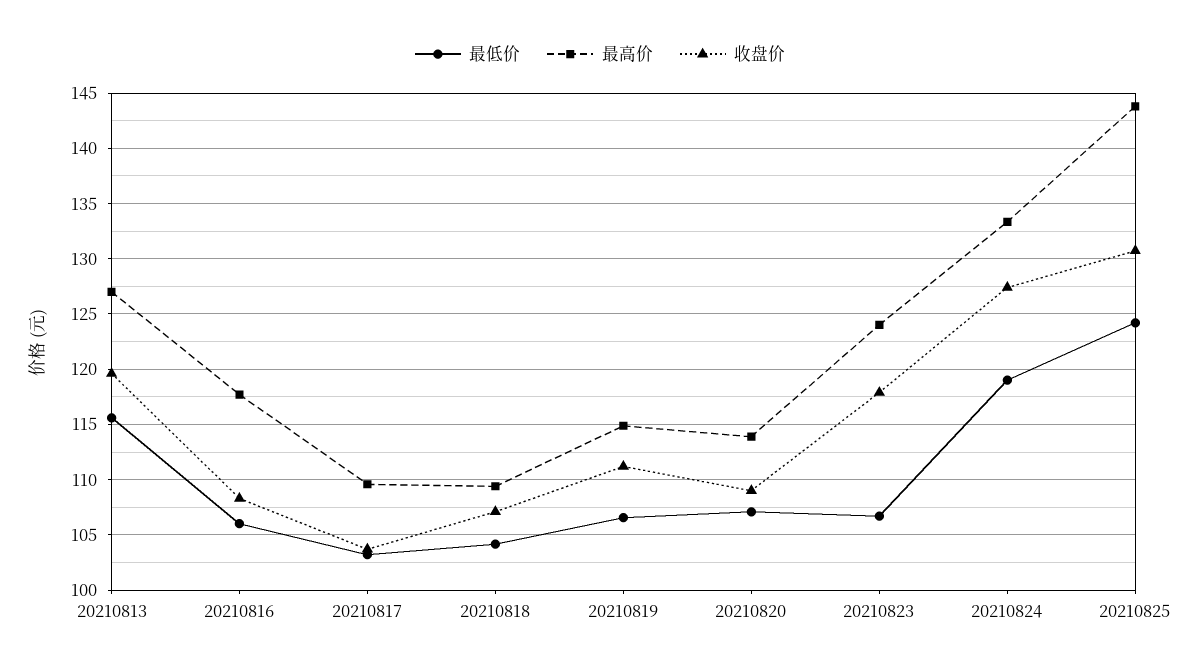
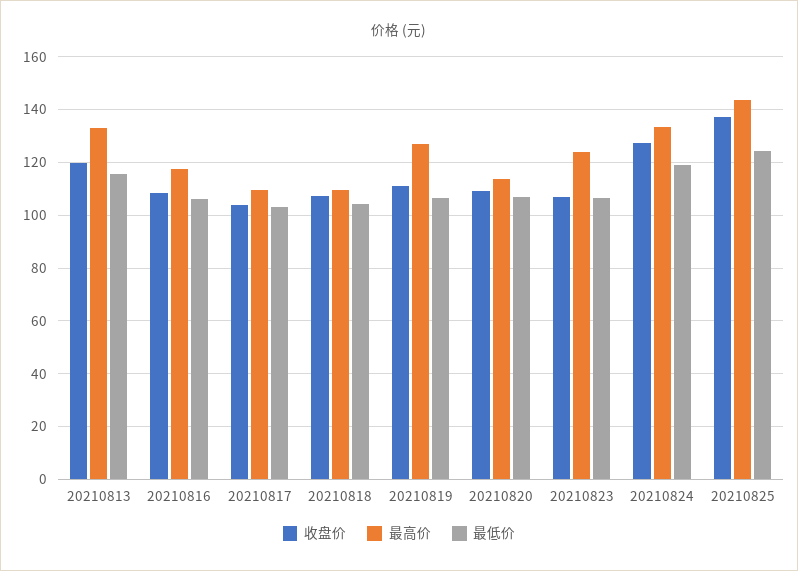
最高价, 20210813: 127 -> 132.5
最高价, 20210819: 115 -> 127.5
收盘价, 20210823: 118 -> 107.5
收盘价, 20210825: 131 -> 137.5

